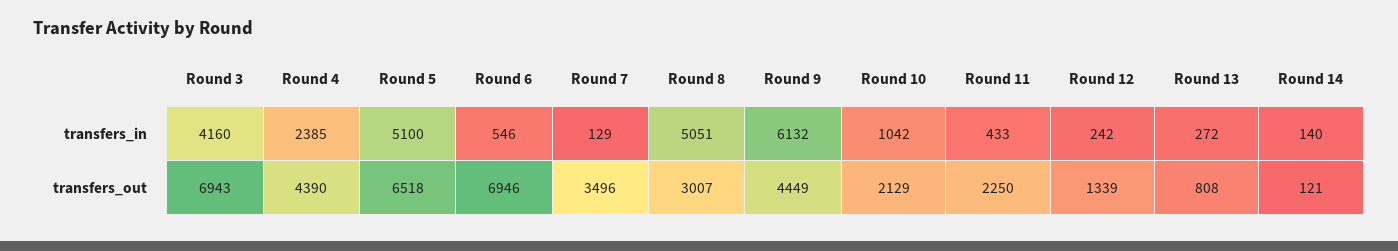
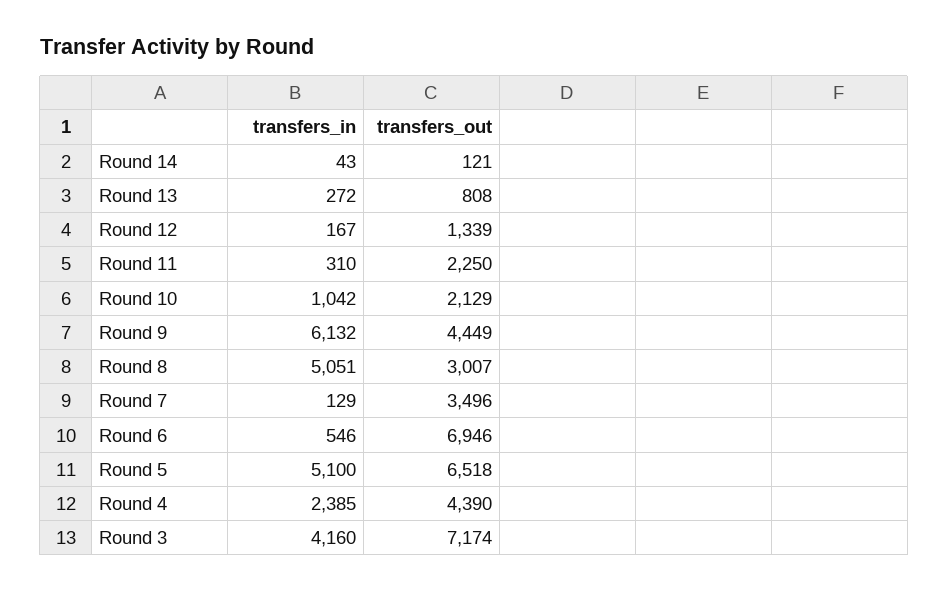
Round 11, transfers_in: 433 -> 310
Round 12, transfers_in: 242 -> 167
Round 14, transfers_in: 140 -> 43
Round 3, transfers_out: 6943 -> 7174

